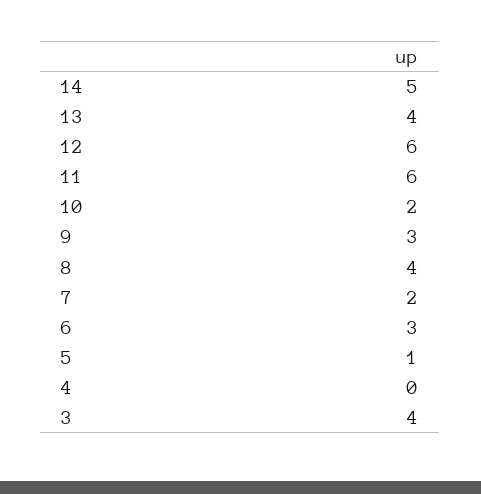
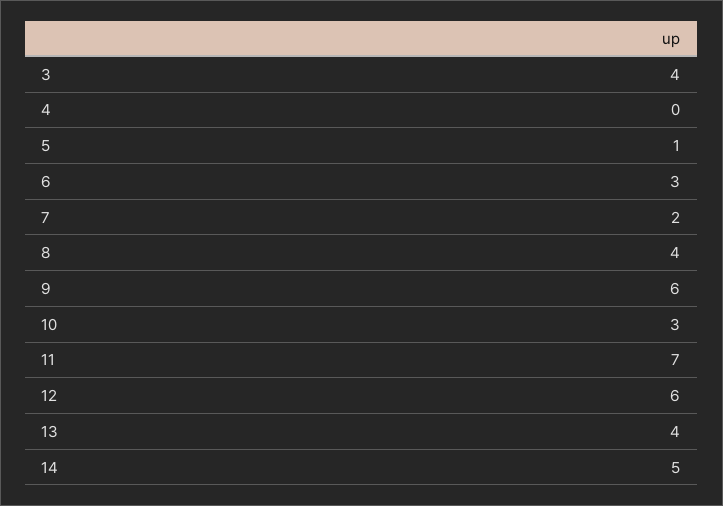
11: 6 -> 7
10: 2 -> 3
9: 3 -> 6

